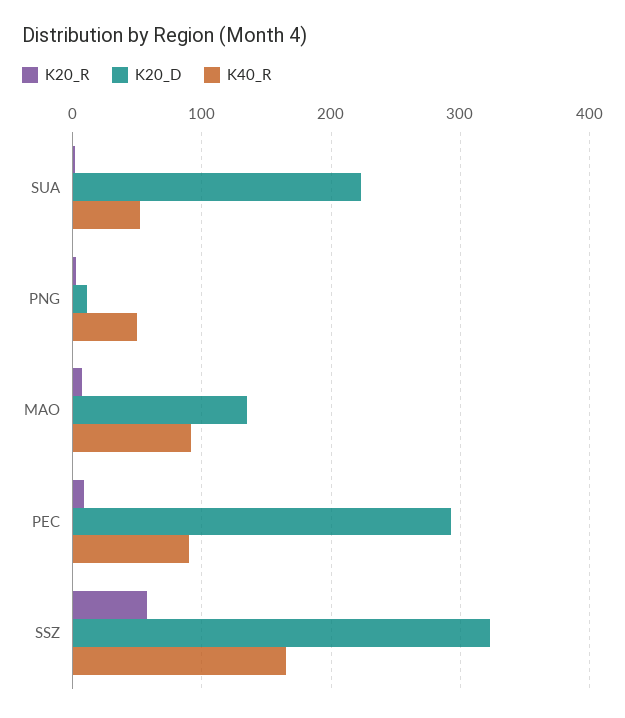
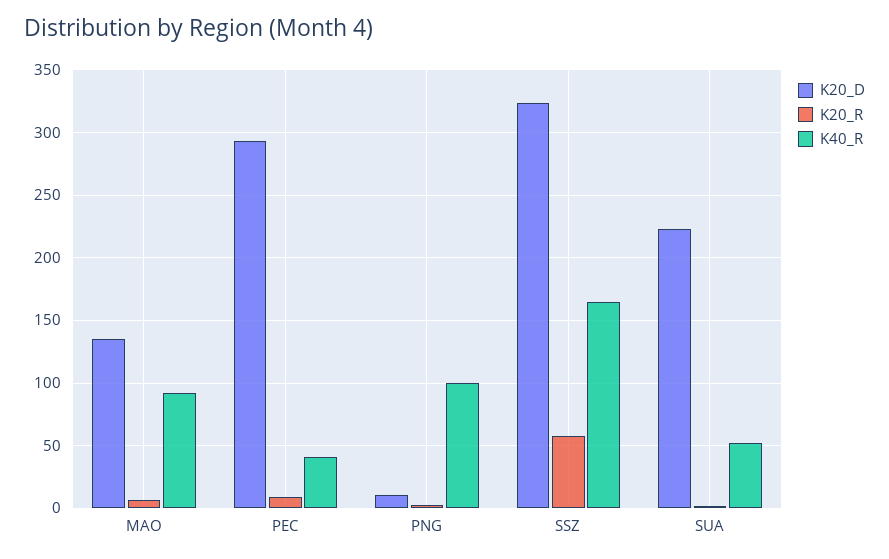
K40_R, PNG: 50 -> 100
K40_R, PEC: 90 -> 40

